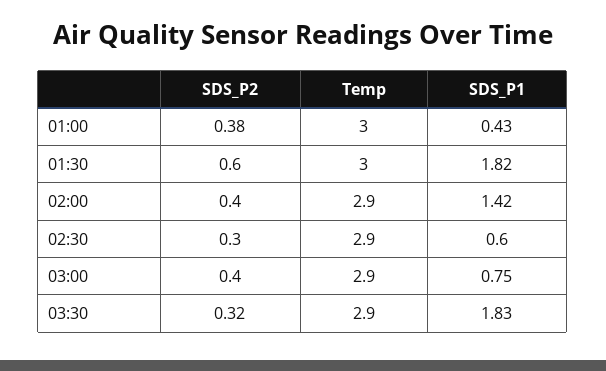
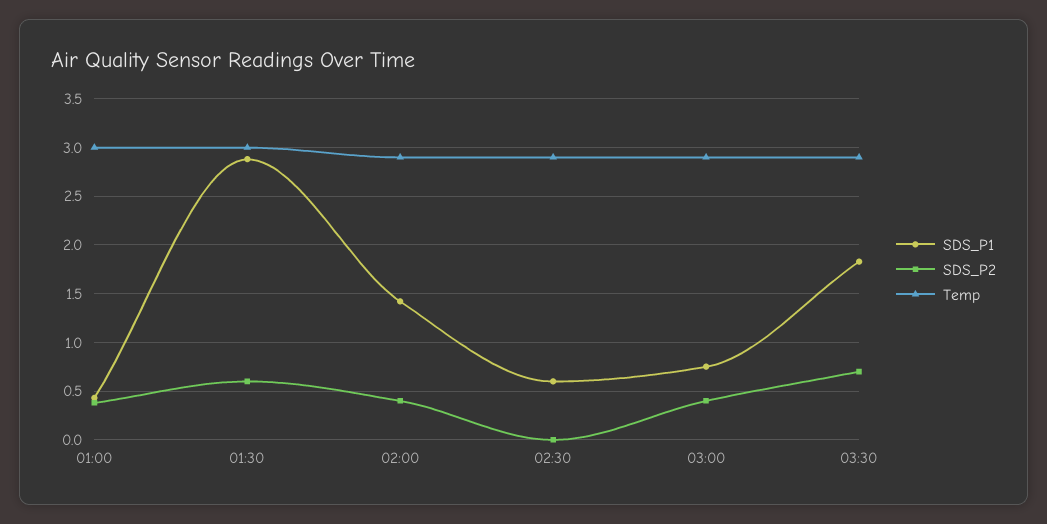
SDS_P1, 01:30: 1.82 -> 2.9
SDS_P2, 02:30: 0.3 -> 0
SDS_P2, 03:30: 0.32 -> 0.7

